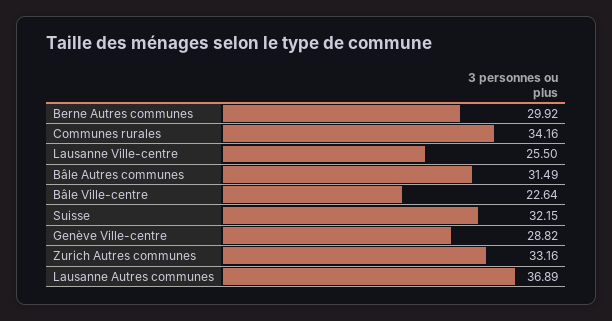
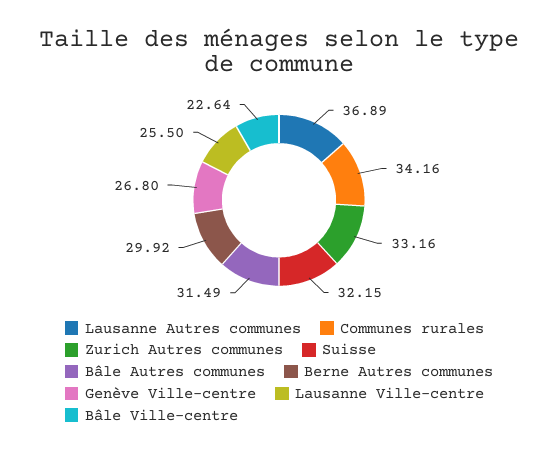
Genève Ville-centre: 28.82 -> 26.8

